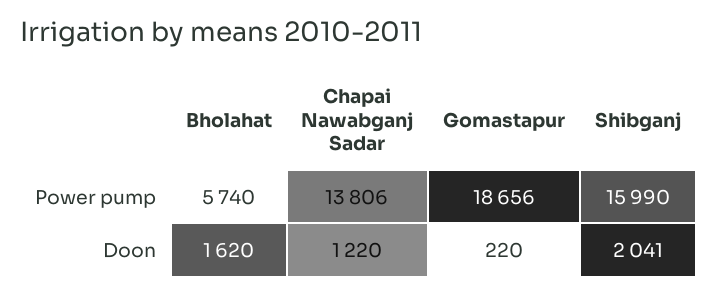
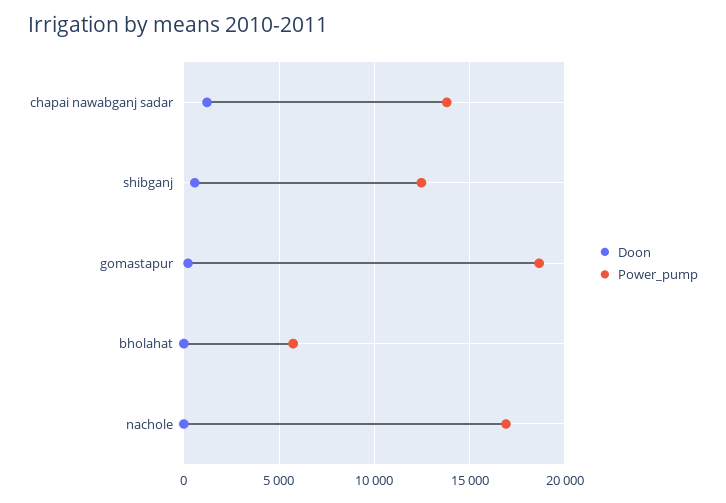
Power pump, Shibganj: 15990 -> 12500
Doon, Bholahat: 1620 -> 0
Doon, Shibganj: 2041 -> 500
Doon, nachole: none -> 0
Power pump, nachole: none -> 17000

